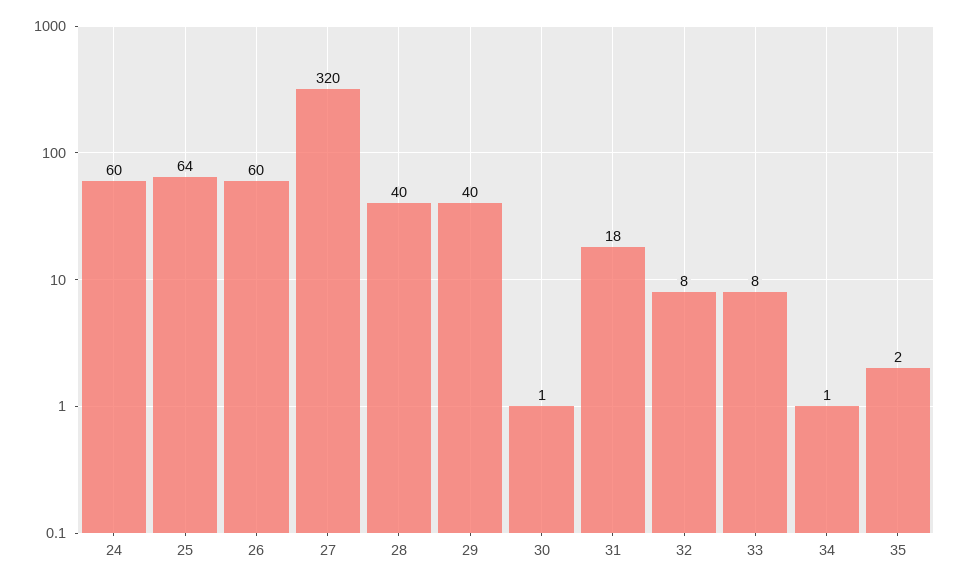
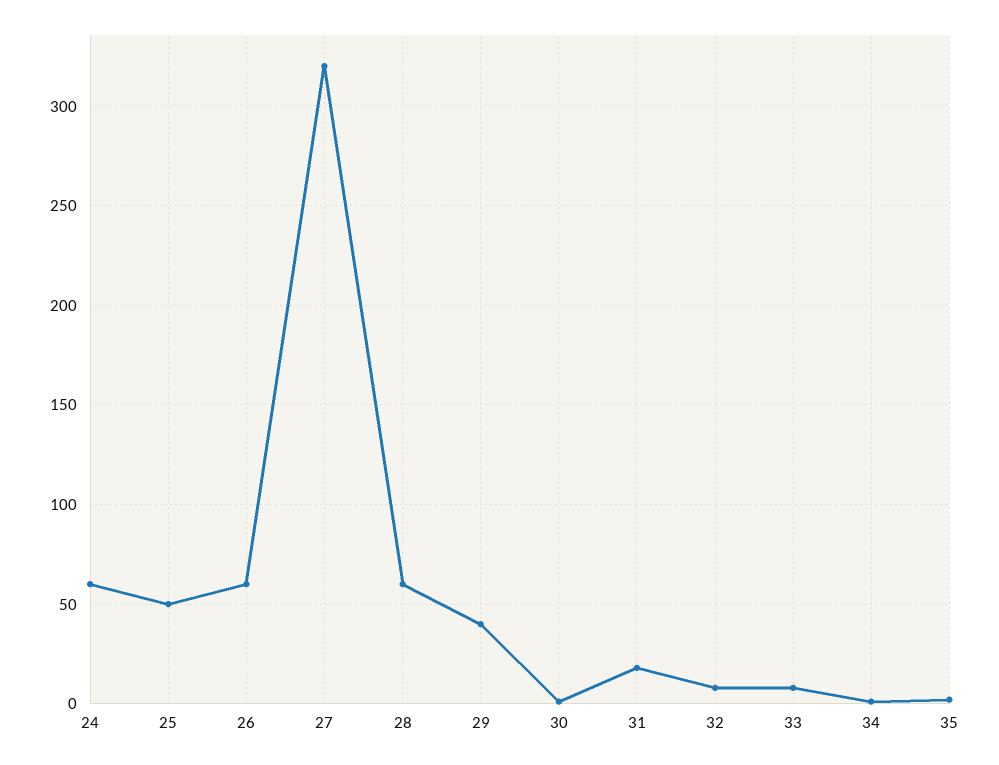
25: 64 -> 50
28: 40 -> 60

